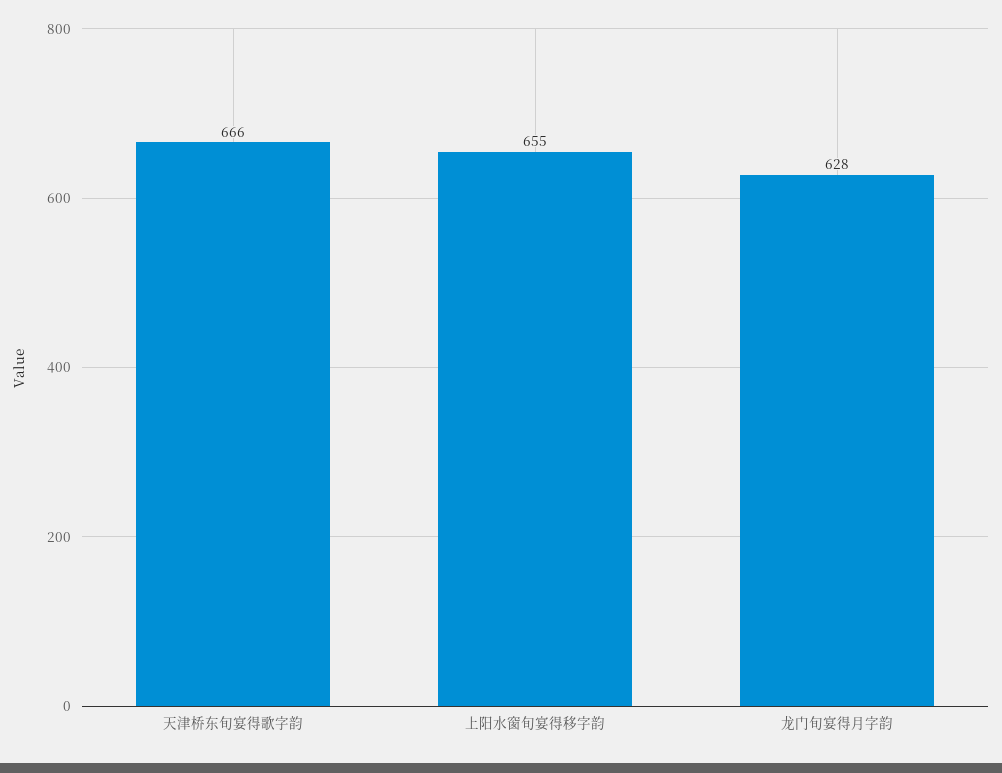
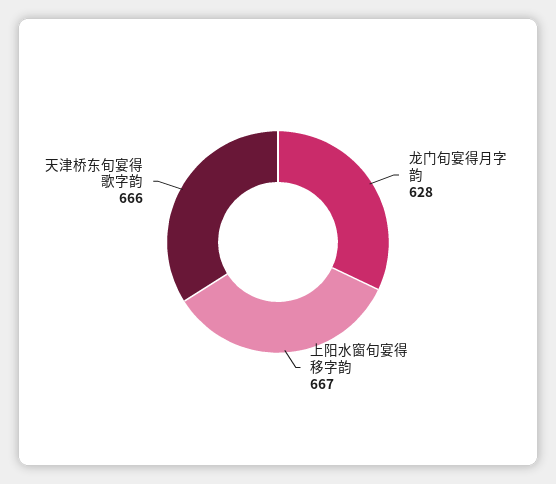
上阳水窗旬宴得移字韵: 655 -> 667

